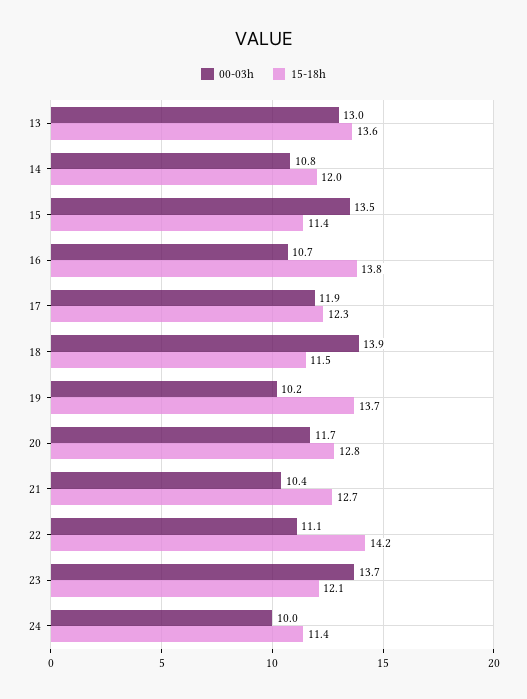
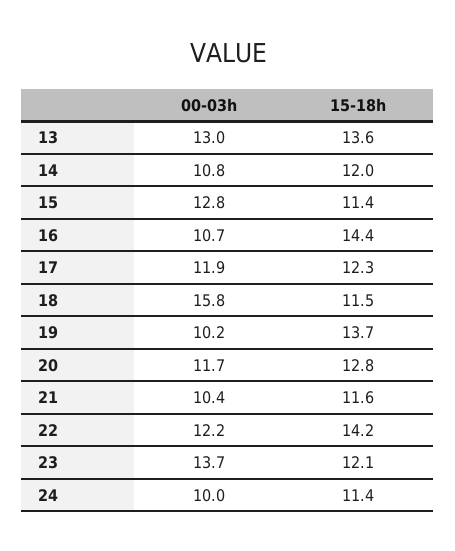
00-03h, 15: 13.5 -> 12.8
15-18h, 16: 13.8 -> 14.4
00-03h, 18: 13.9 -> 15.8
15-18h, 21: 12.7 -> 11.6
00-03h, 22: 11.1 -> 12.2

